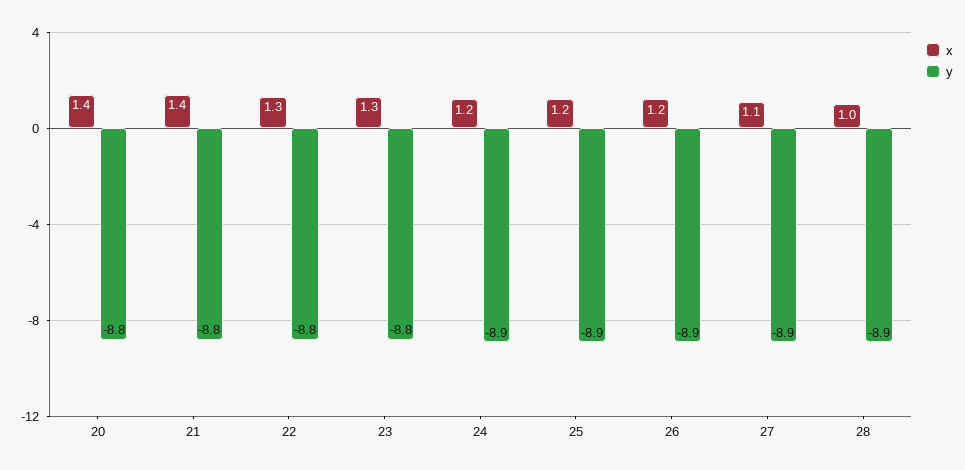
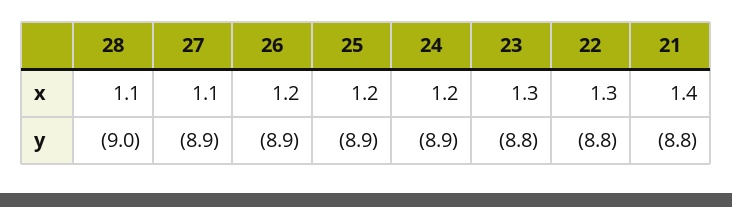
x, 20: 1.4 -> none
y, 20: -8.8 -> none
x, 28: 1 -> 1.1
y, 28: -8.9 -> -9

